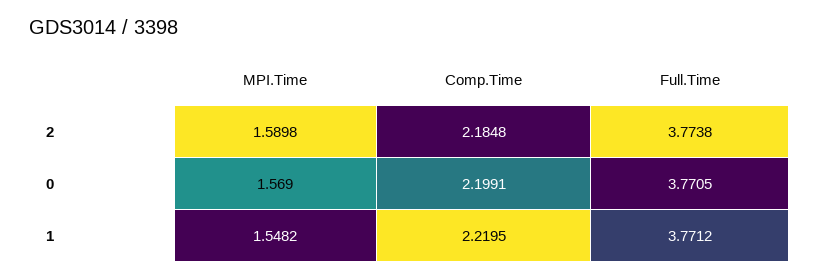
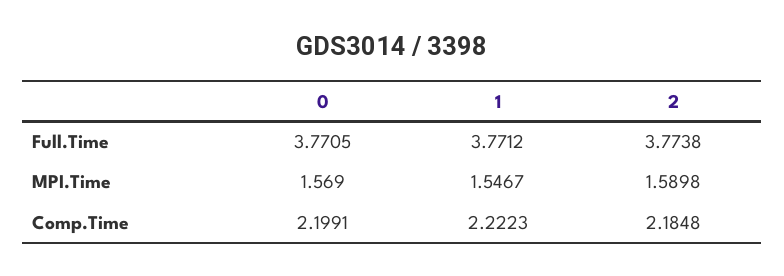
MPI.Time, 1: 1.5482 -> 1.5467
Comp.Time, 1: 2.2195 -> 2.2223

